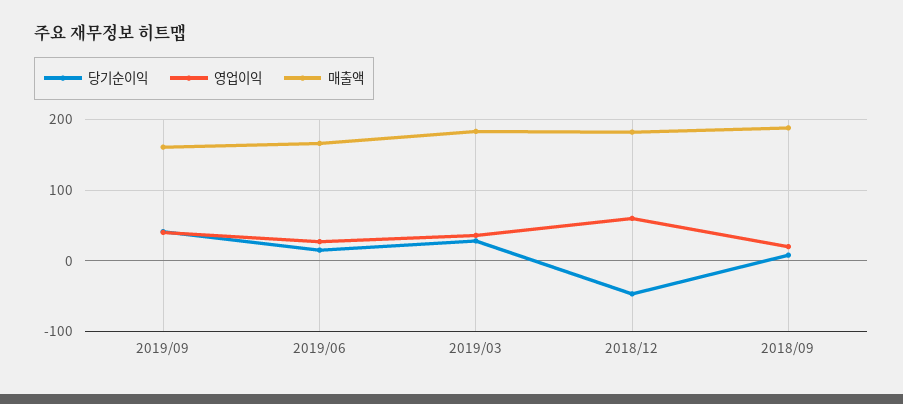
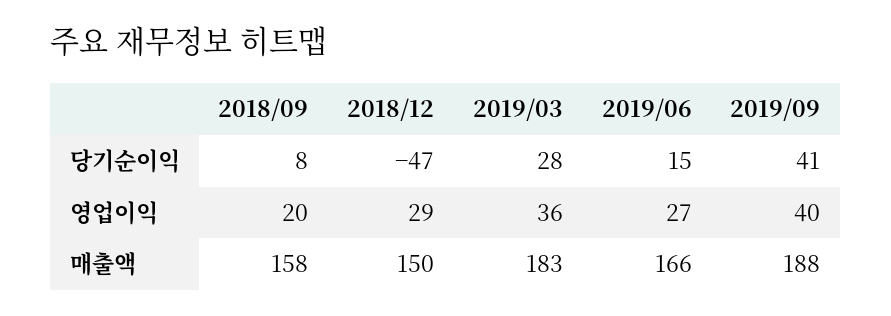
매출액, 2019/09: 160 -> 188
영업이익, 2018/12: 60 -> 29
매출액, 2018/12: 180 -> 150
매출액, 2018/09: 190 -> 158

